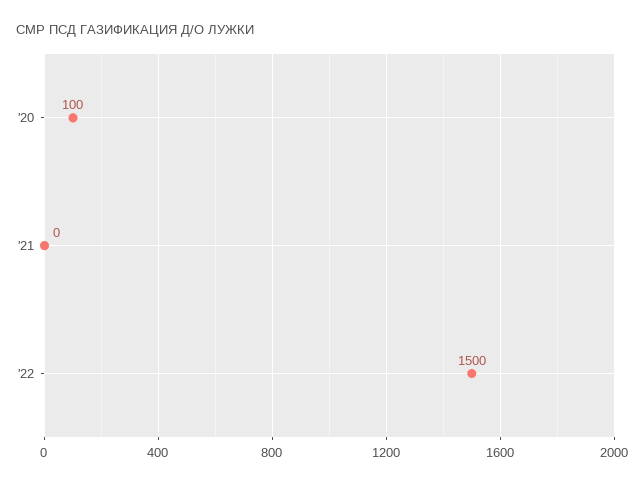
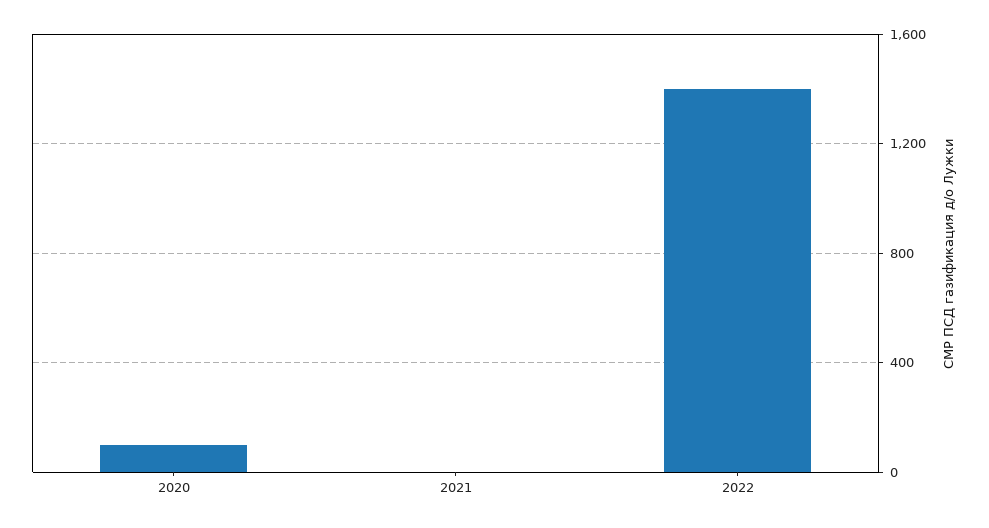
'22: 1500 -> 1400

